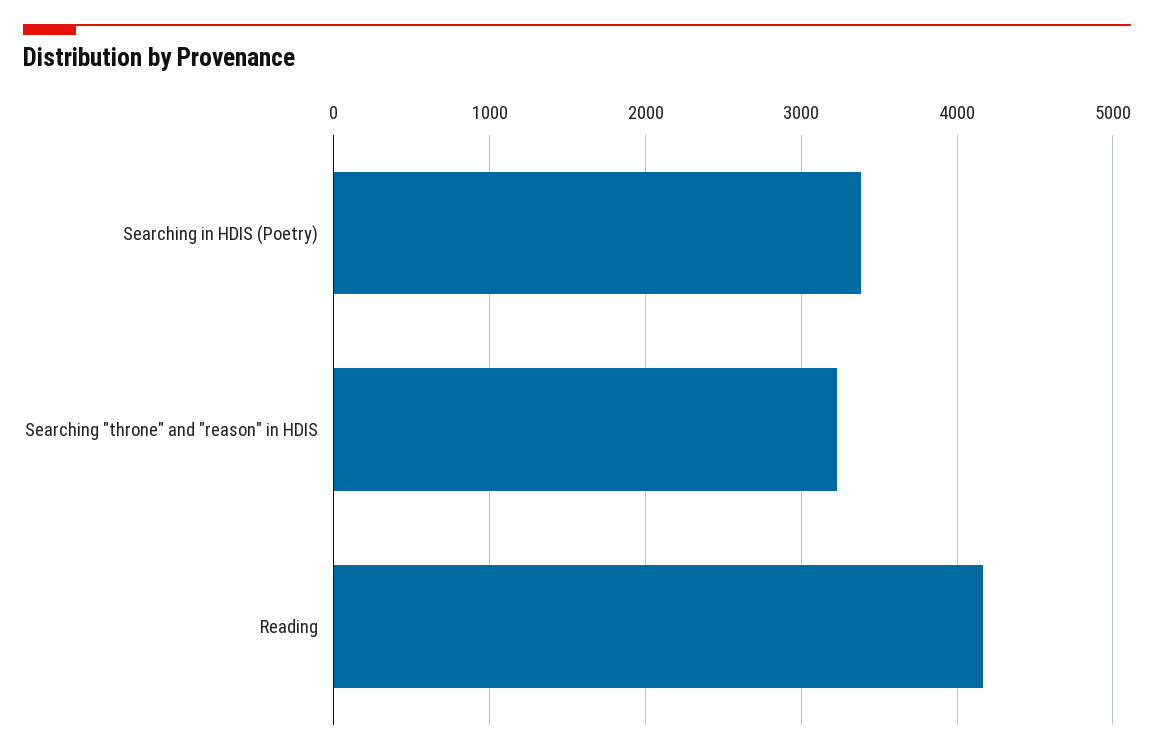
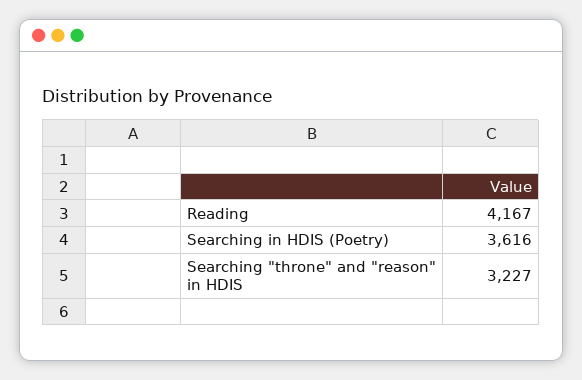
Searching in HDIS (Poetry): 3400 -> 3616

